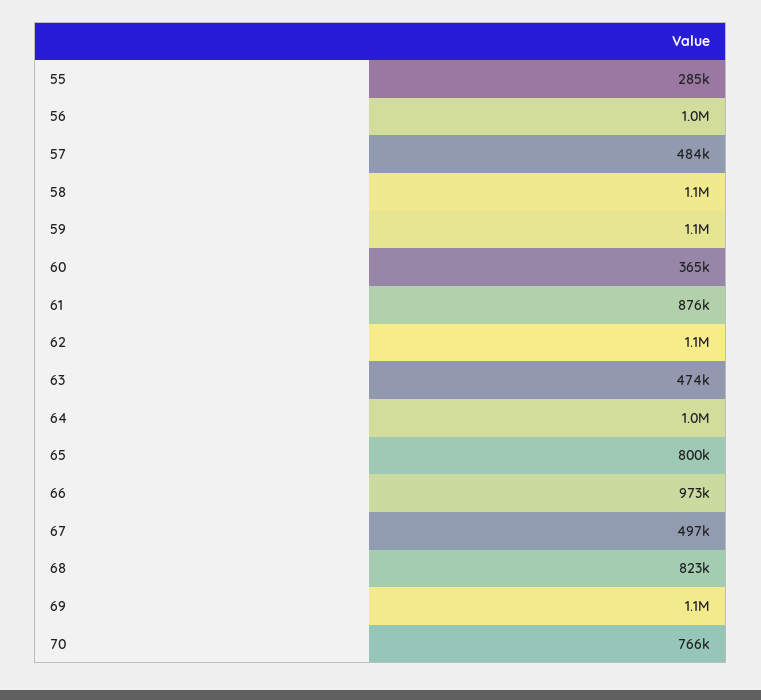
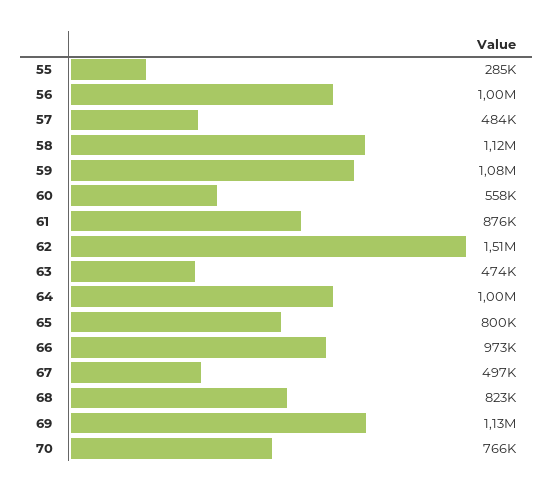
60: 365000 -> 558000
62: 1100000 -> 1510000

